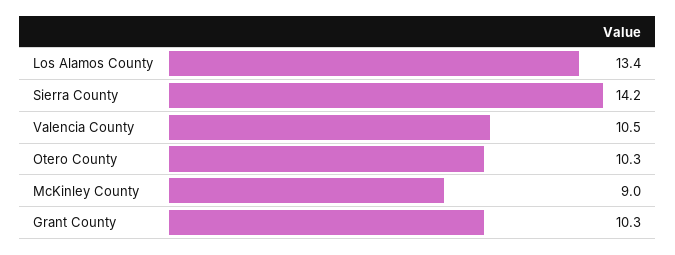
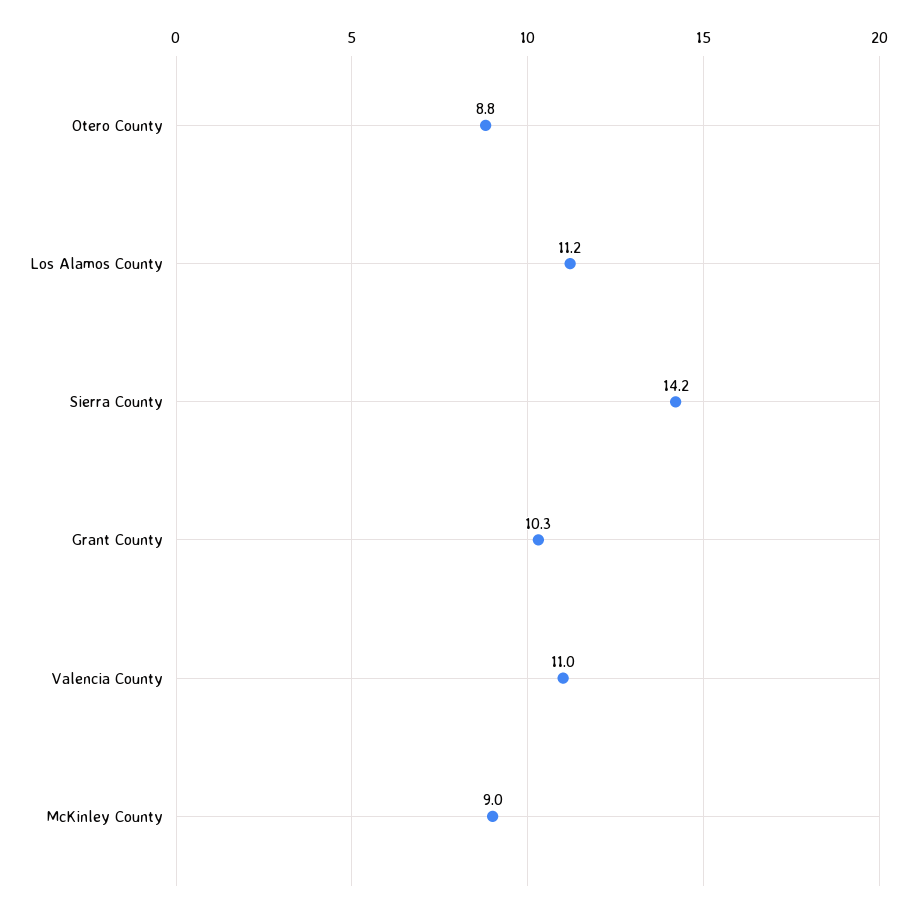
Los Alamos County: 13.4 -> 11.2
Valencia County: 10.5 -> 11
Otero County: 10.3 -> 8.8

